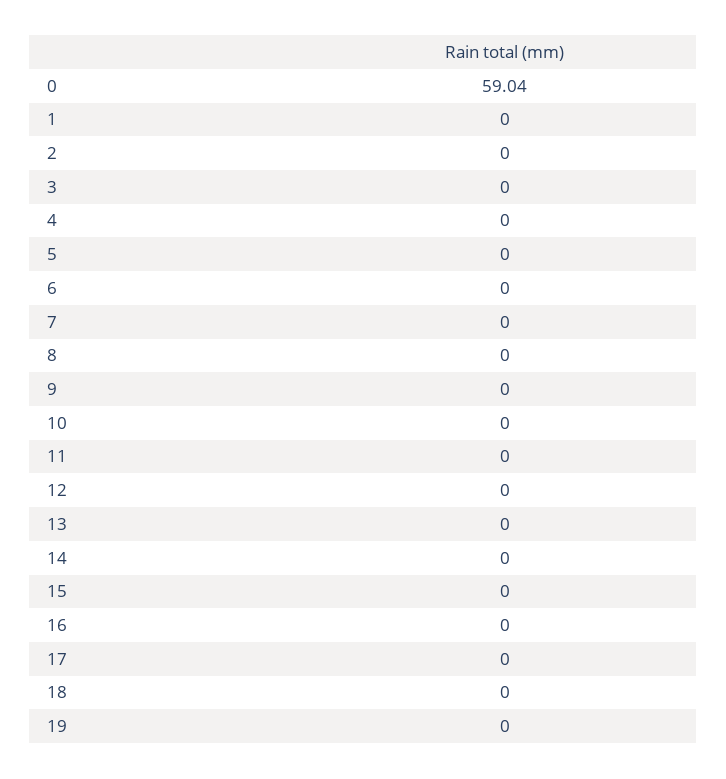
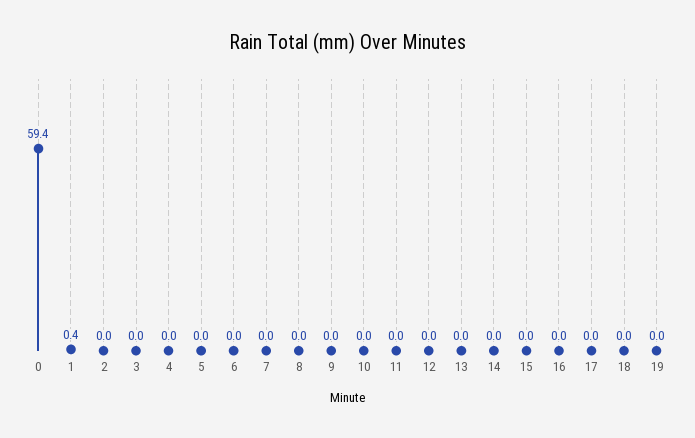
0: 59.04 -> 59.4
1: 0 -> 0.4

